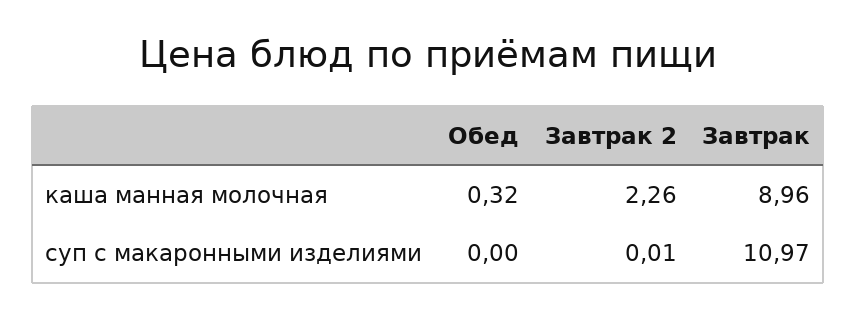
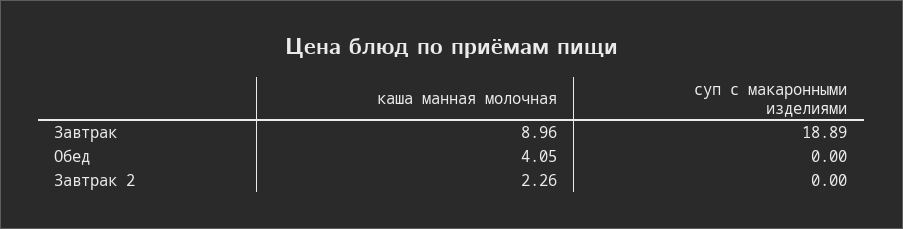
Обед, каша манная молочная: 0.32 -> 4.05
Завтрак 2, суп с макаронными изделиями: 0.01 -> 0
Завтрак, суп с макаронными изделиями: 10.97 -> 18.89

